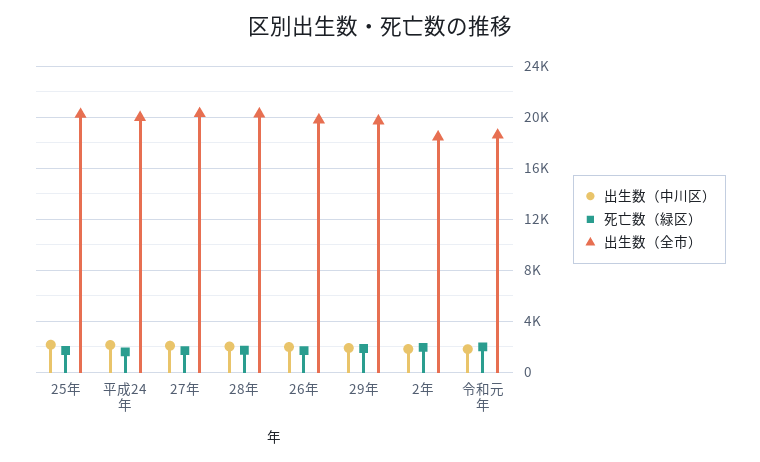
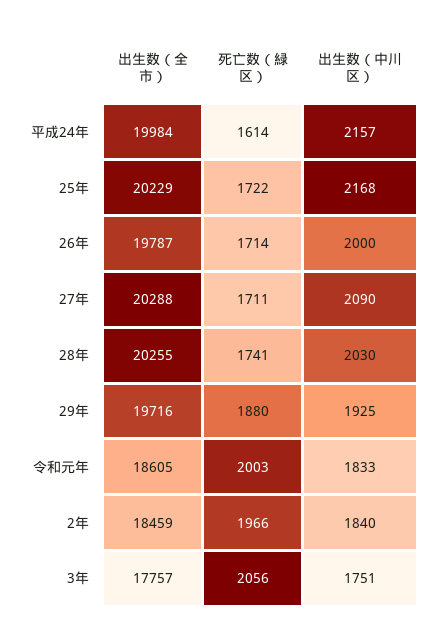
出生数（全市）, 3年: none -> 17757
死亡数（緑区）, 3年: none -> 2056
出生数（中川区）, 3年: none -> 1751

